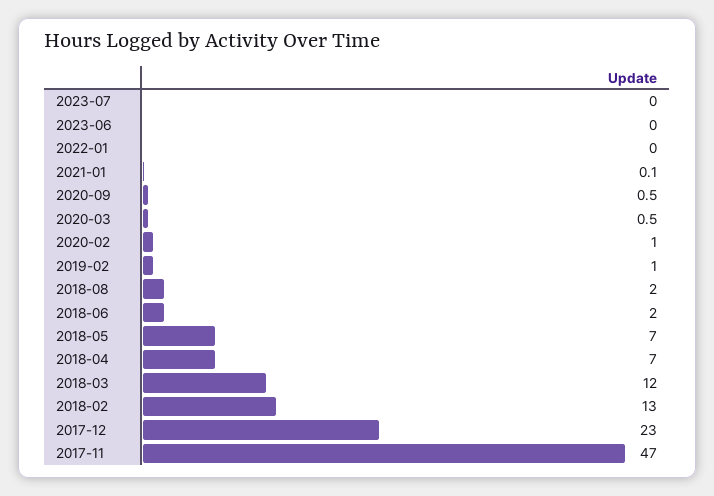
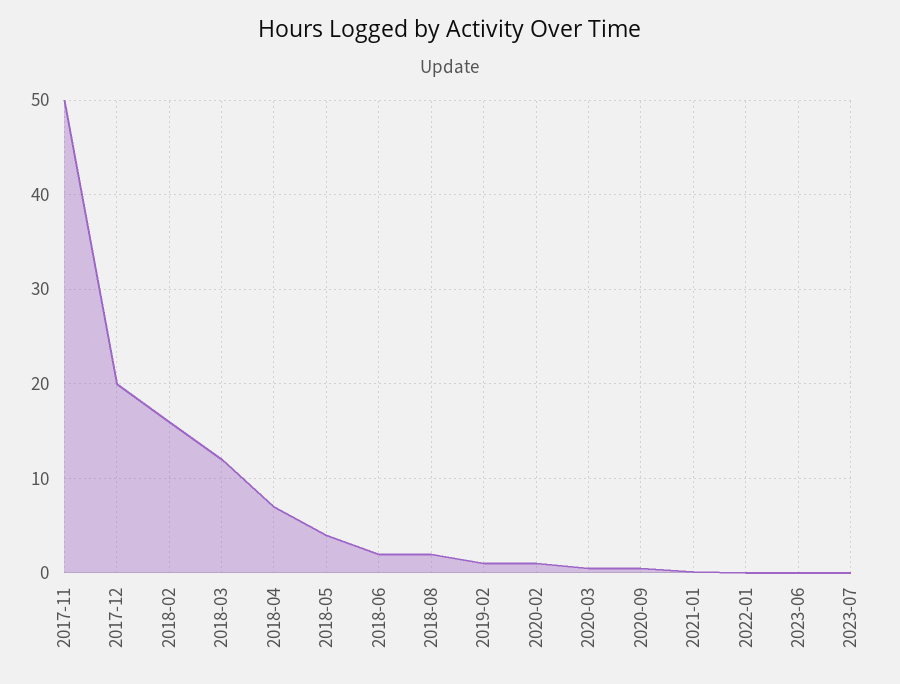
2018-05: 7 -> 4
2018-02: 13 -> 16
2017-12: 23 -> 20
2017-11: 47 -> 50

